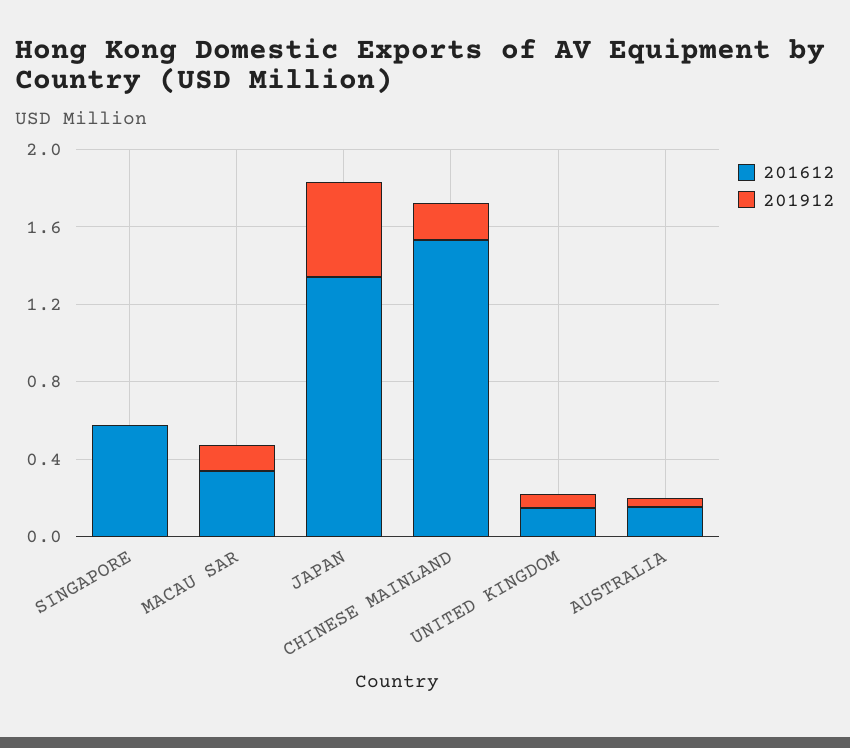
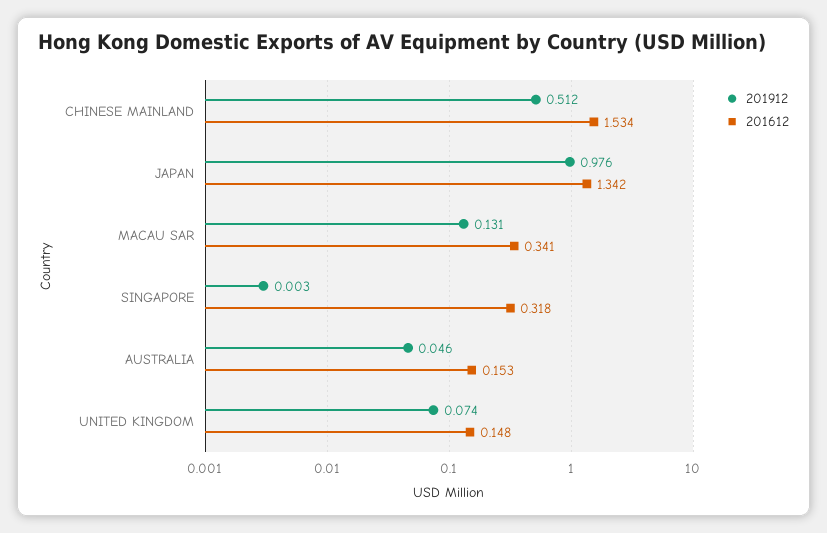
201612, SINGAPORE: 0.6 -> 0.318
201912, JAPAN: 0.5 -> 0.976
201912, CHINESE MAINLAND: 0.2 -> 0.512

